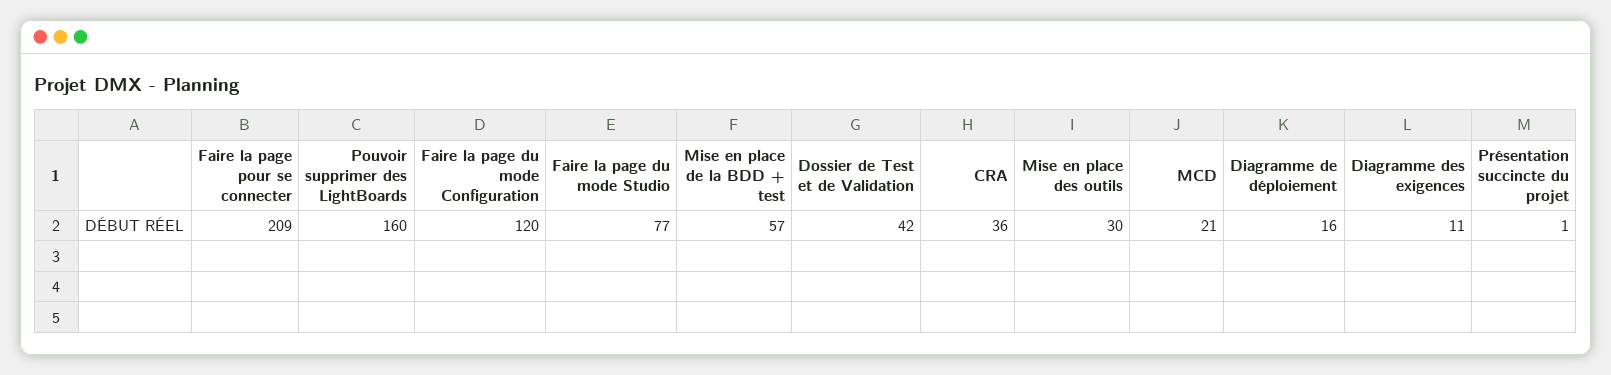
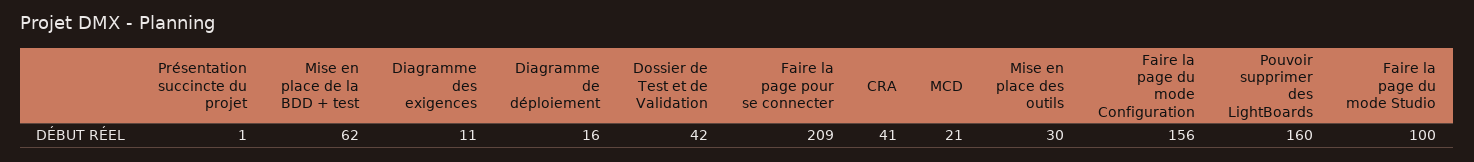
Faire la page du mode Configuration: 120 -> 156
Faire la page du mode Studio: 77 -> 100
Mise en place de la BDD + test: 57 -> 62
CRA: 36 -> 41

